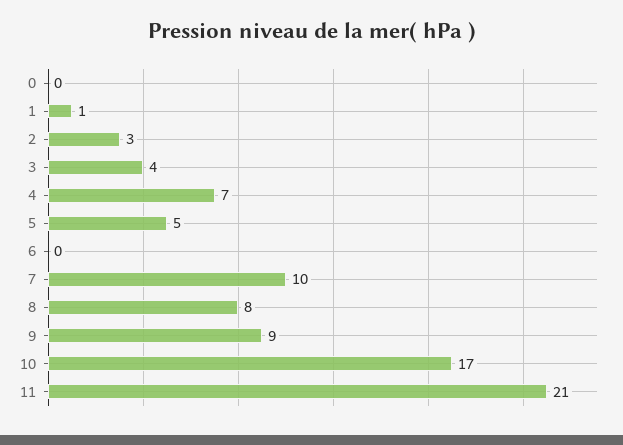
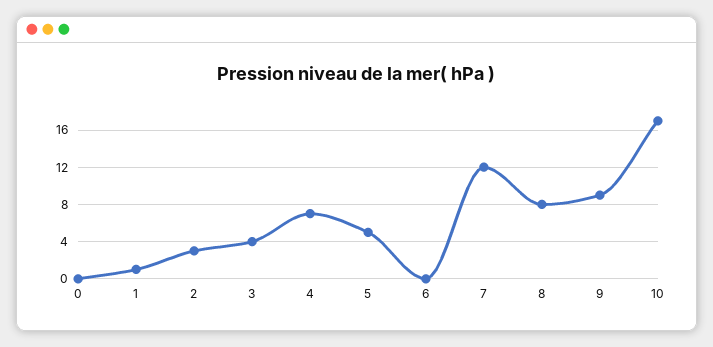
7: 10 -> 12
11: 21 -> none

